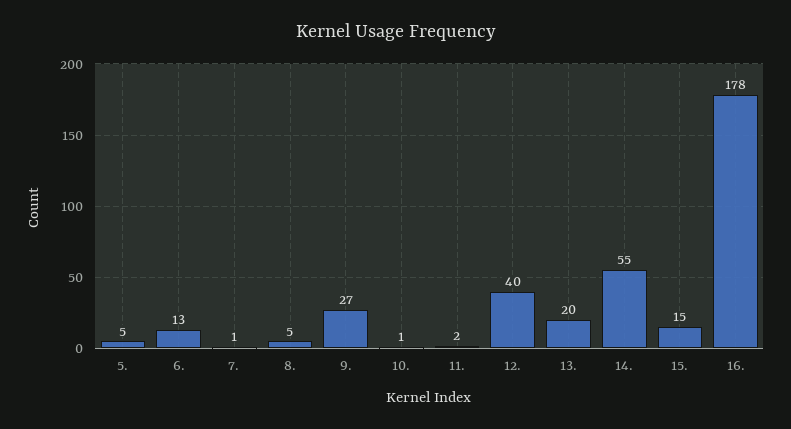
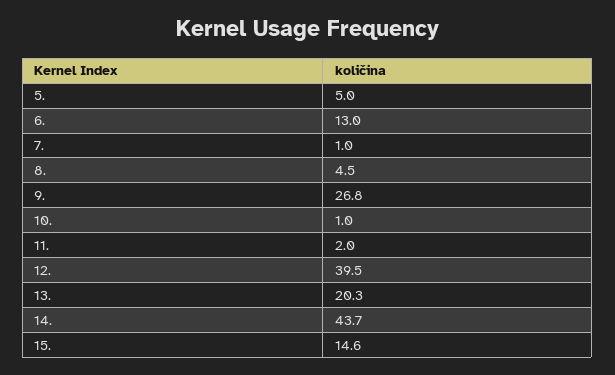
14.: 55 -> 43.7
16.: 178 -> none

